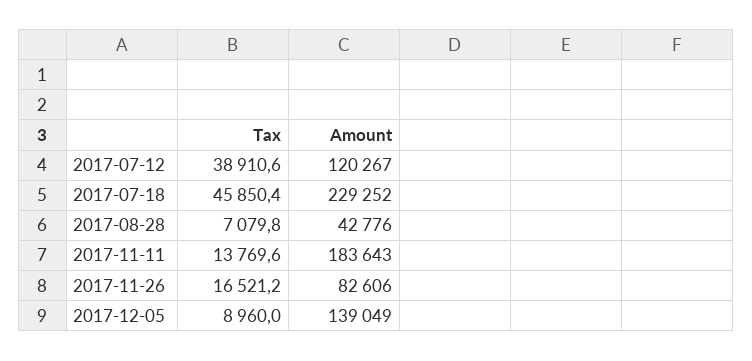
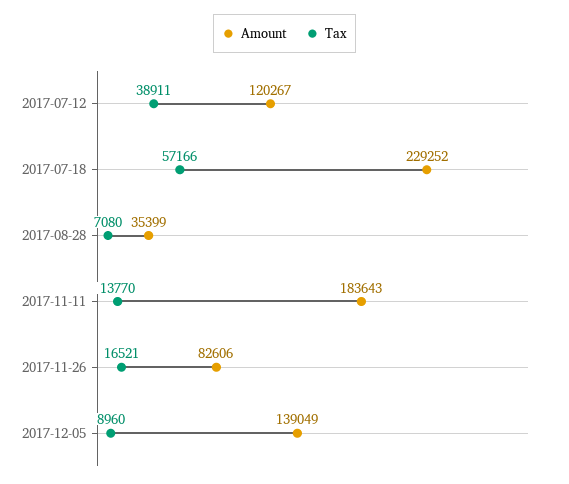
Tax, 2017-07-18: 45850.4 -> 57166
Amount, 2017-08-28: 42776 -> 35399

